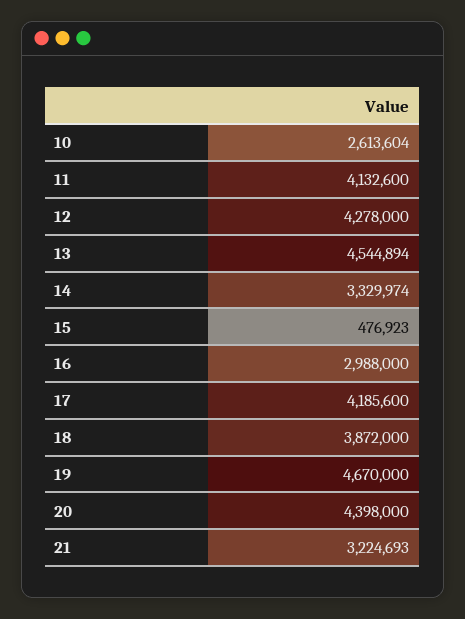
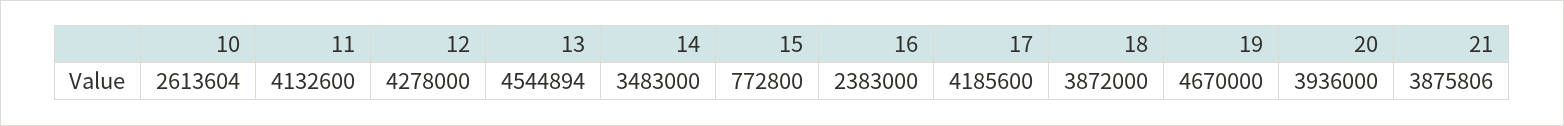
14: 3329974 -> 3483000
15: 476923 -> 772800
16: 2988000 -> 2383000
20: 4398000 -> 3936000
21: 3224693 -> 3875806

